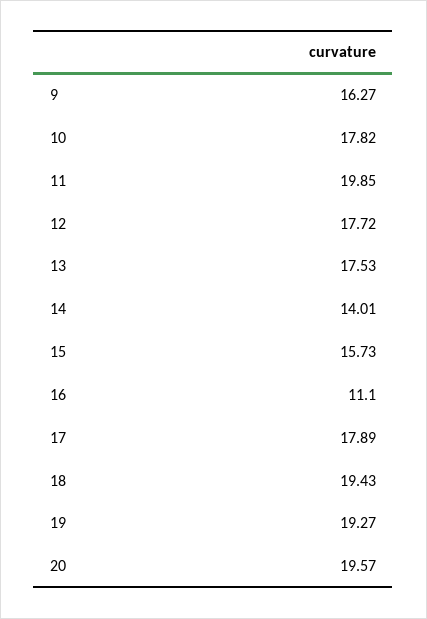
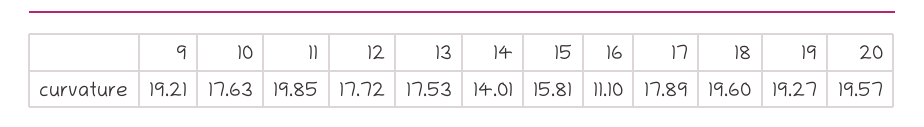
9: 16.27 -> 19.21
10: 17.82 -> 17.63
15: 15.73 -> 15.81
18: 19.43 -> 19.6

